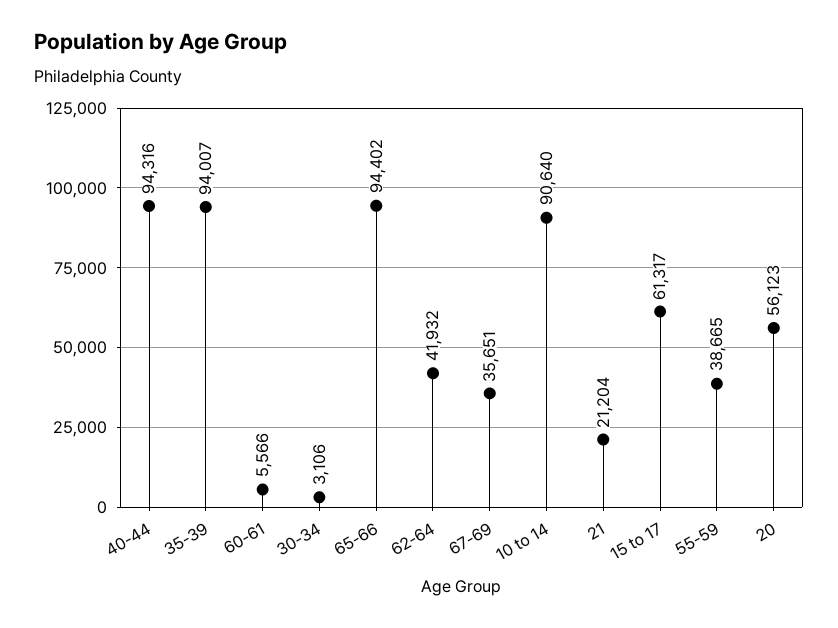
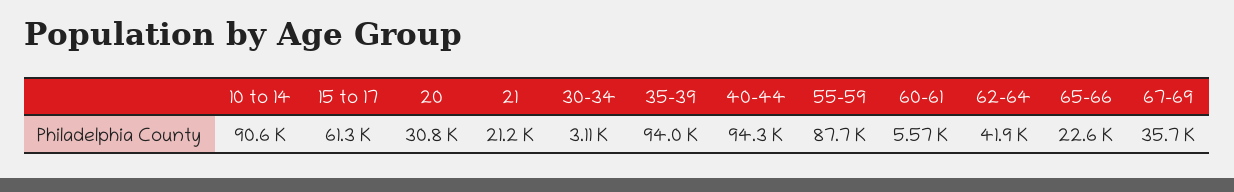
65-66: 94402 -> 22600
55-59: 38665 -> 87700
20: 56123 -> 30800

